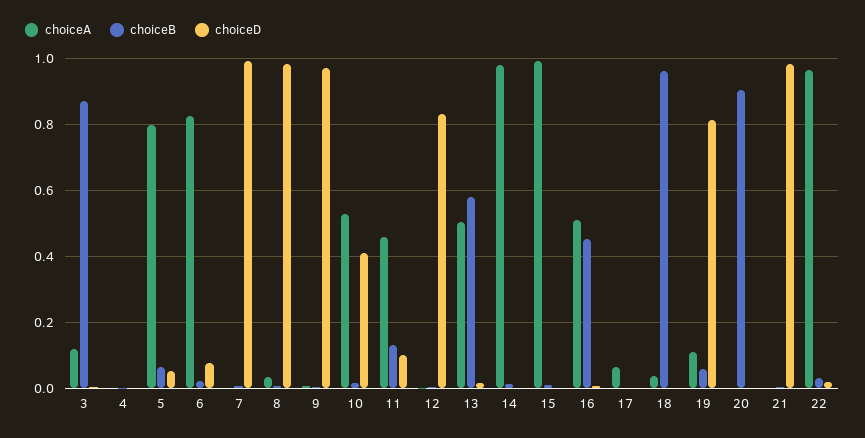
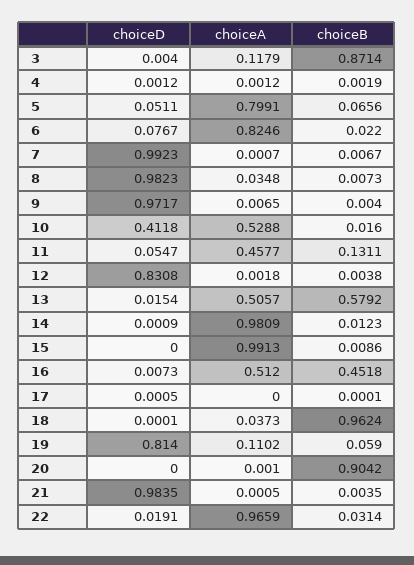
choiceD, 11: 0.1 -> 0.0547
choiceA, 17: 0.06 -> 0

